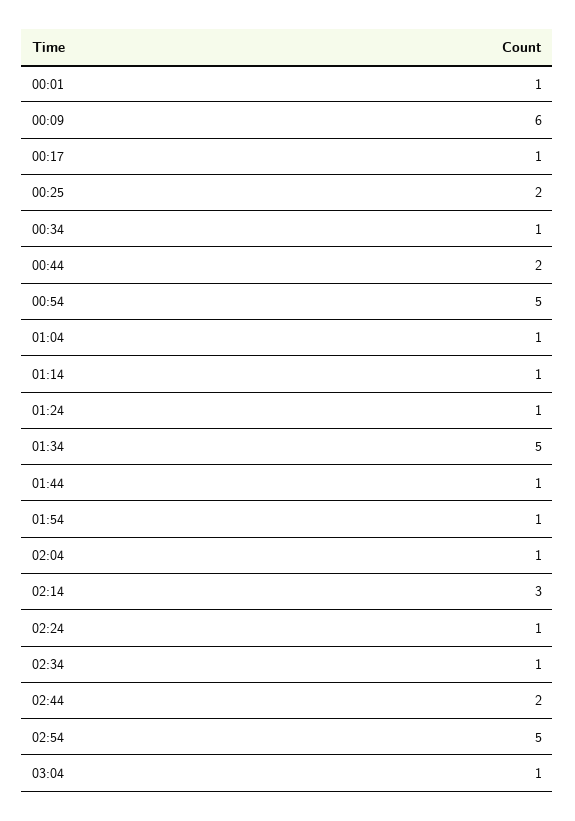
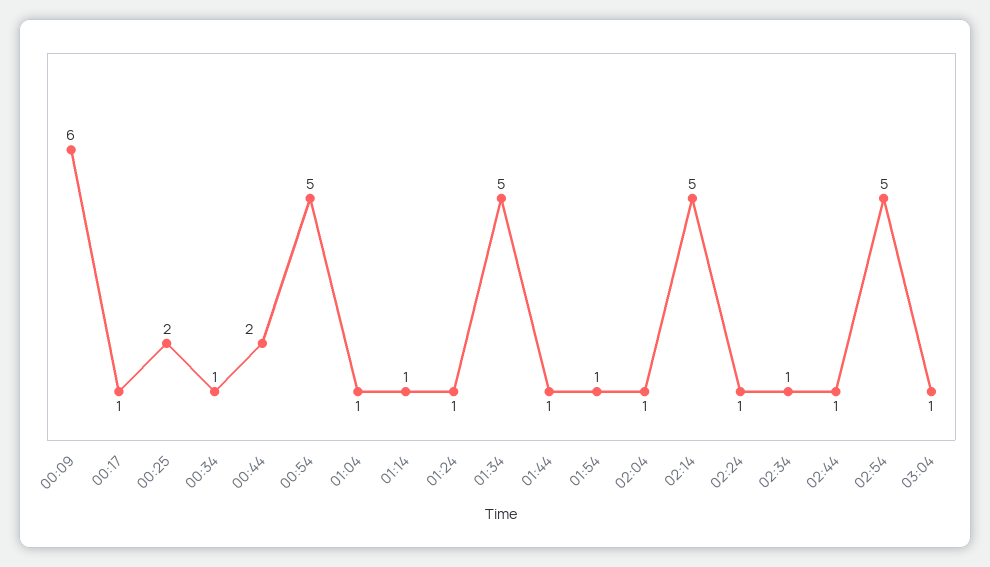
00:01: 1 -> none
02:14: 3 -> 5
02:44: 2 -> 1

